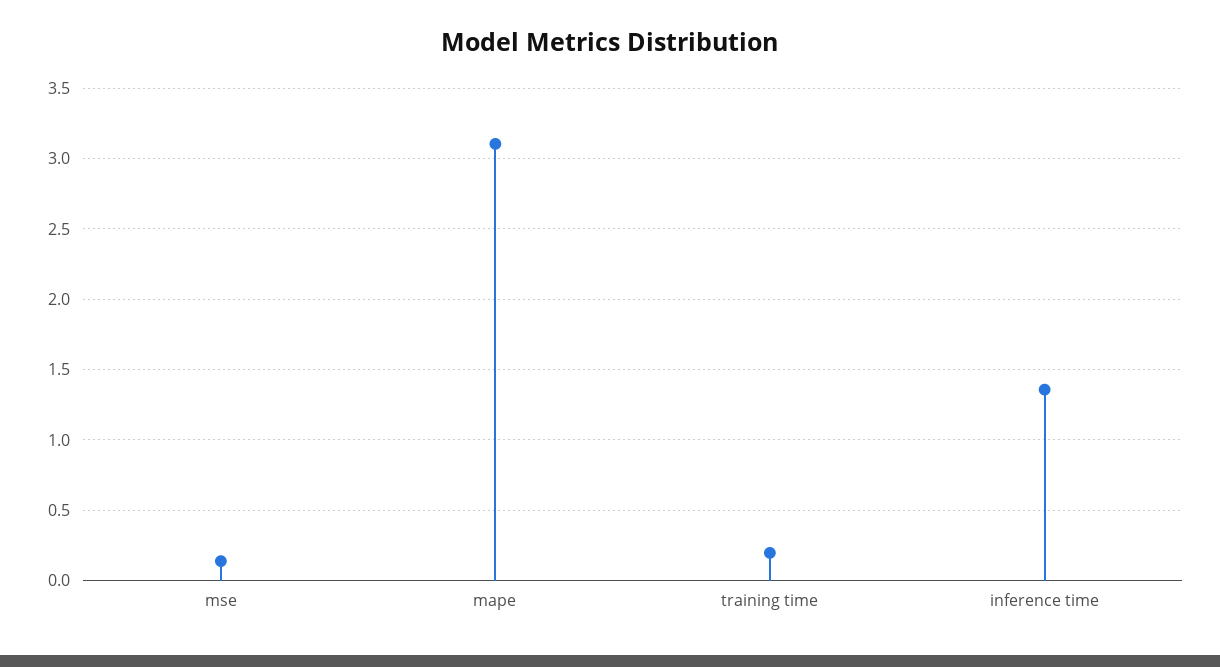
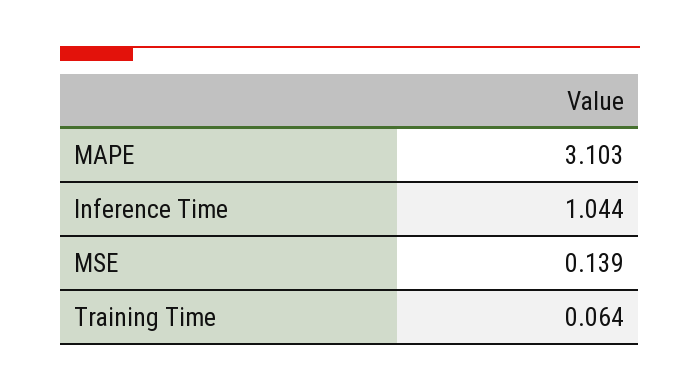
training time: 0.2 -> 0.064
inference time: 1.35 -> 1.044

